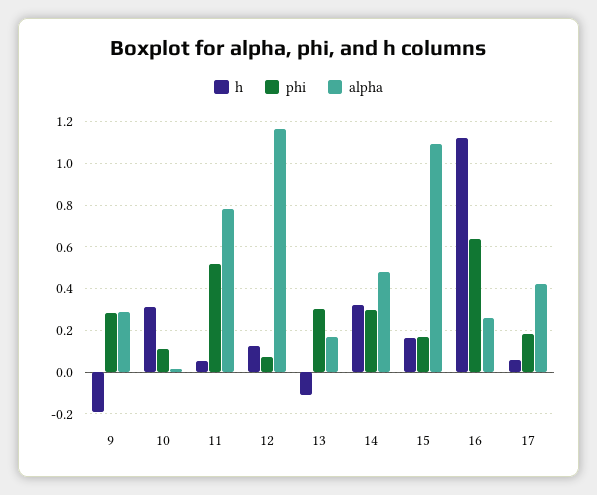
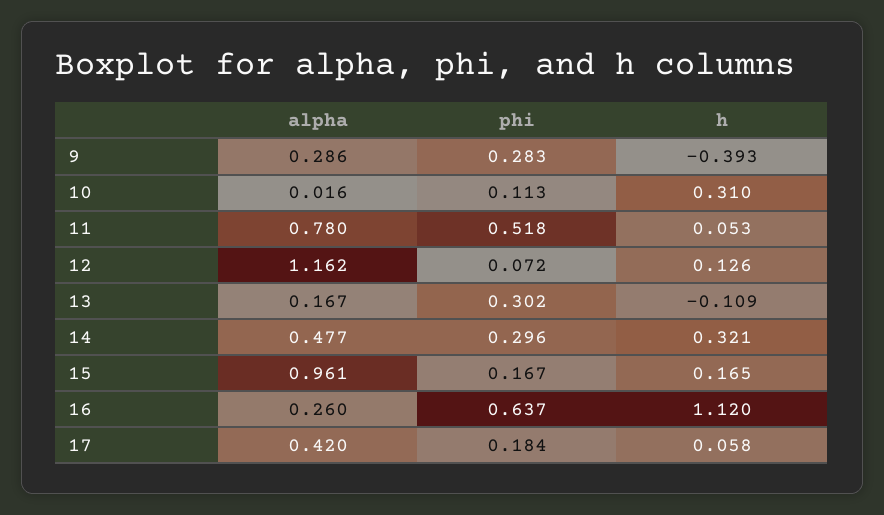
h, 9: -0.2 -> -0.393
alpha, 15: 1.1 -> 0.961

